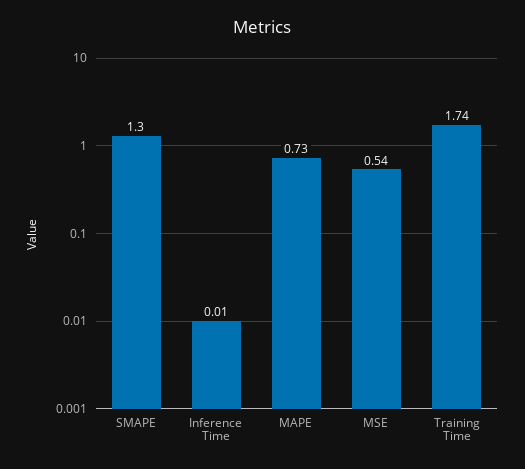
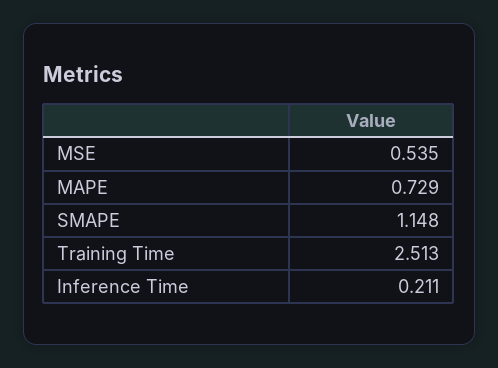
SMAPE: 1.3 -> 1.148
Inference Time: 0.01 -> 0.211
Training Time: 1.74 -> 2.513

